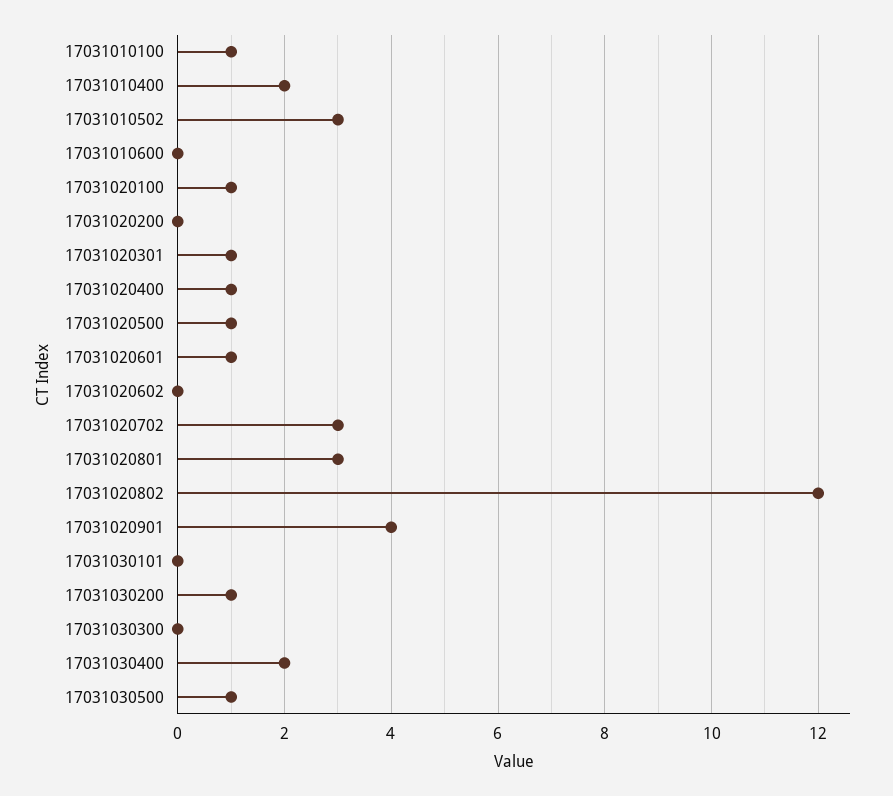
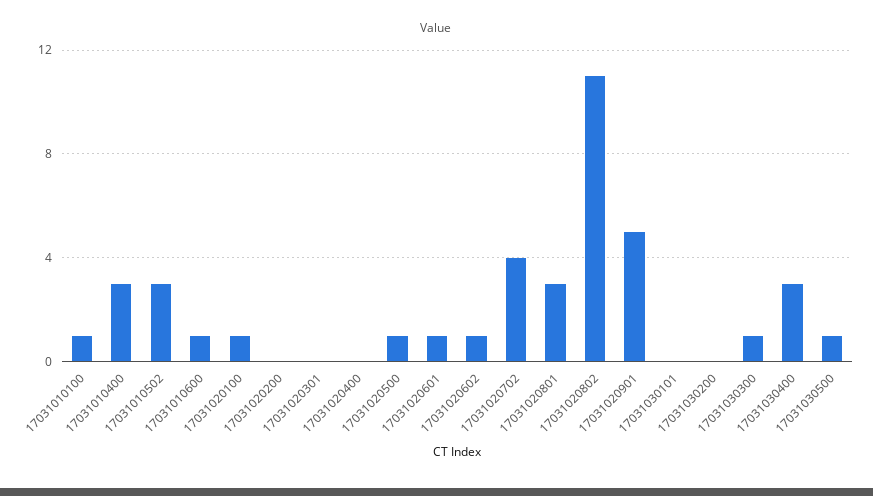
17031010400: 2 -> 3
17031010600: 0 -> 1
17031020301: 1 -> 0
17031020400: 1 -> 0
17031020602: 0 -> 1
17031020702: 3 -> 4
17031020802: 12 -> 11
17031020901: 4 -> 5
17031030200: 1 -> 0
17031030300: 0 -> 1
17031030400: 2 -> 3

